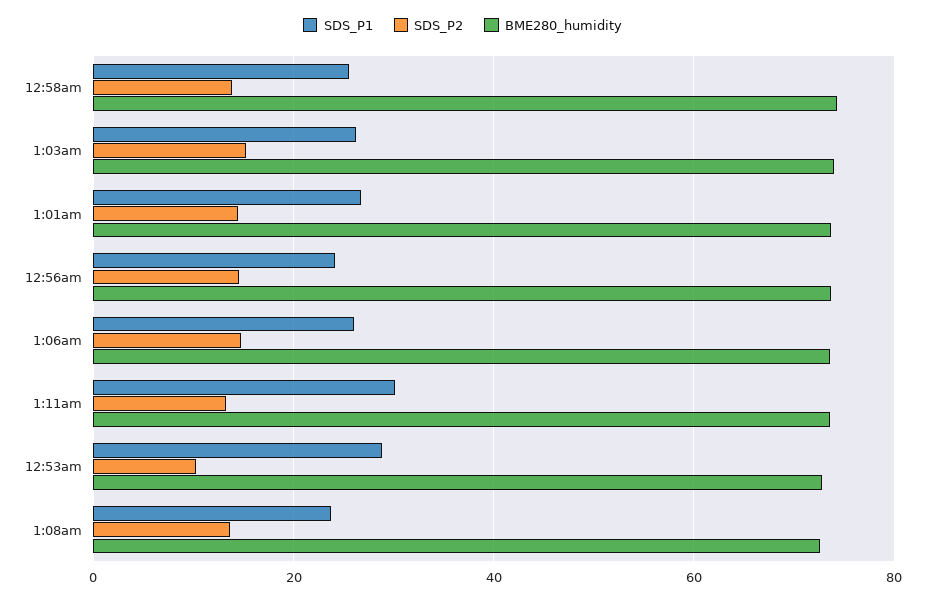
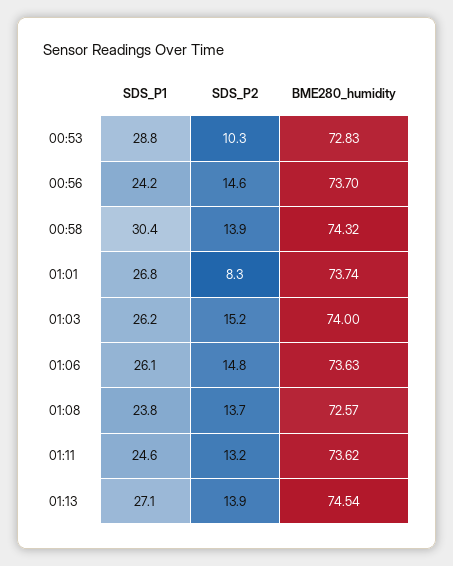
SDS_P1, 12:58am: 26 -> 30.4
SDS_P2, 1:01am: 14 -> 8.3
SDS_P1, 1:11am: 30 -> 24.6
SDS_P1, 01:13: none -> 27.1
SDS_P2, 01:13: none -> 13.9
BME280_humidity, 01:13: none -> 74.54

